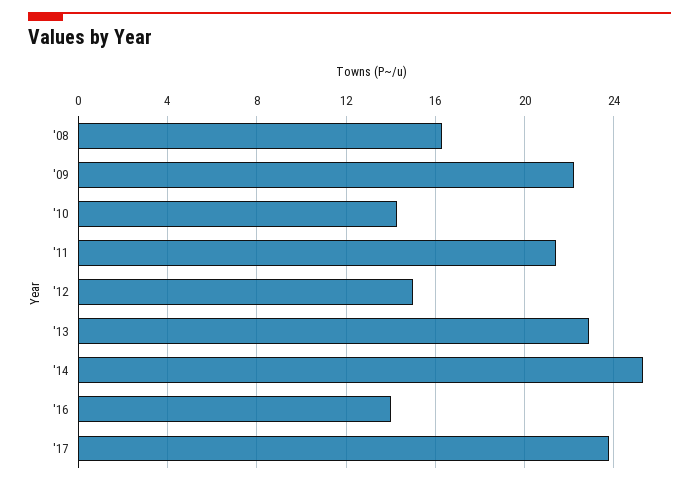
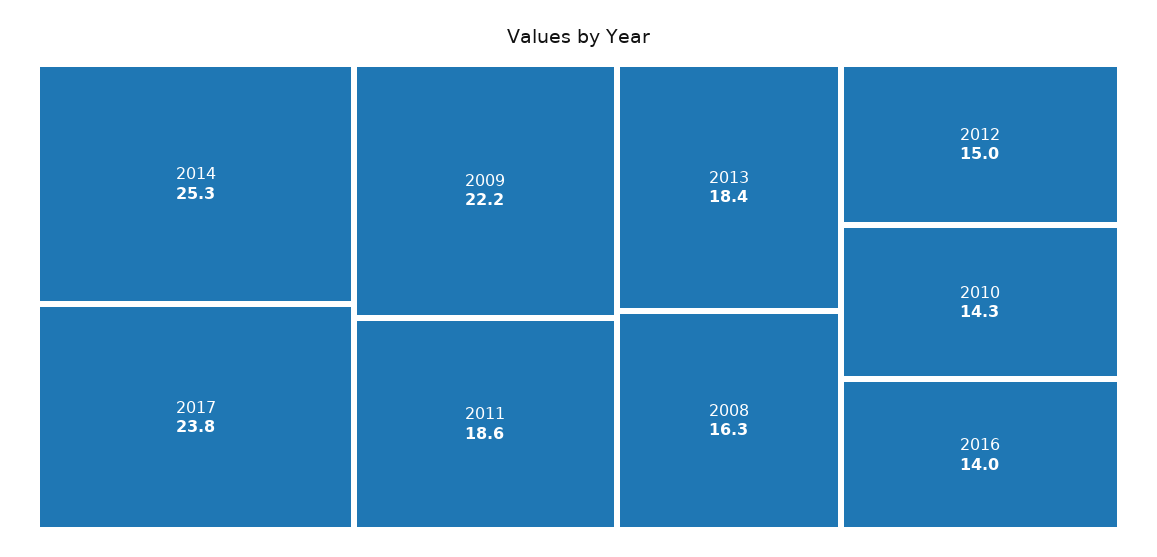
'11: 21.5 -> 18.6
'13: 23 -> 18.4

